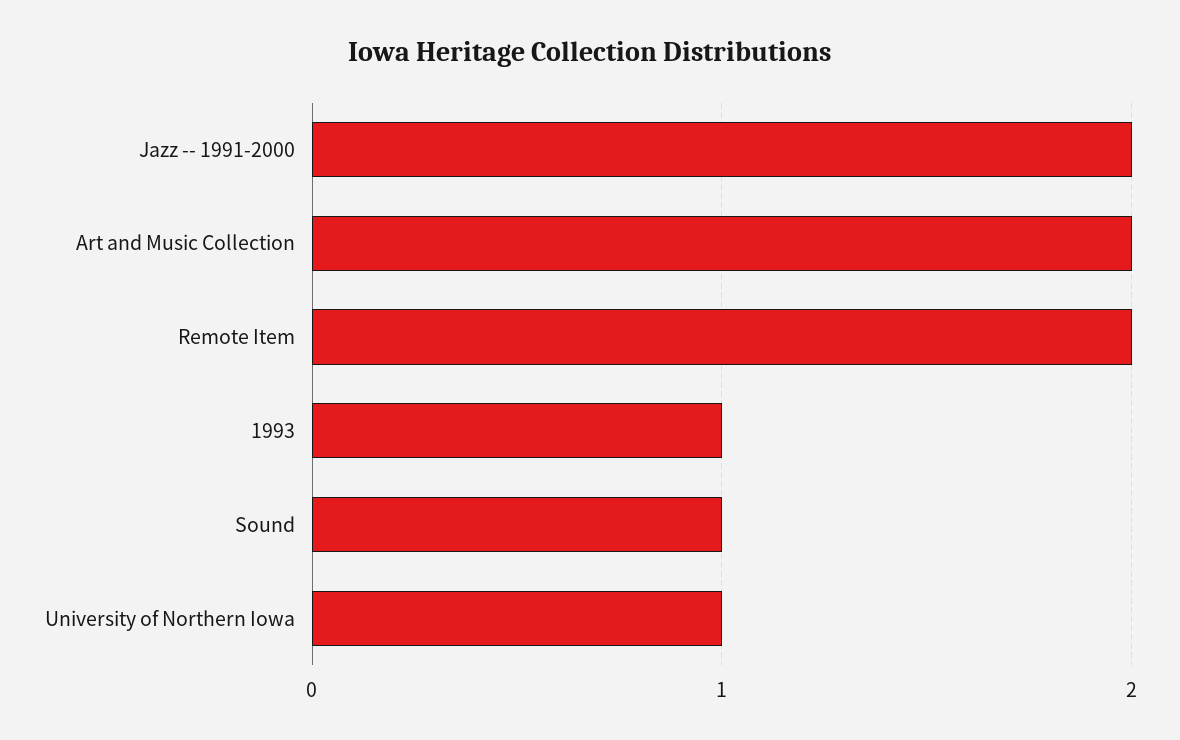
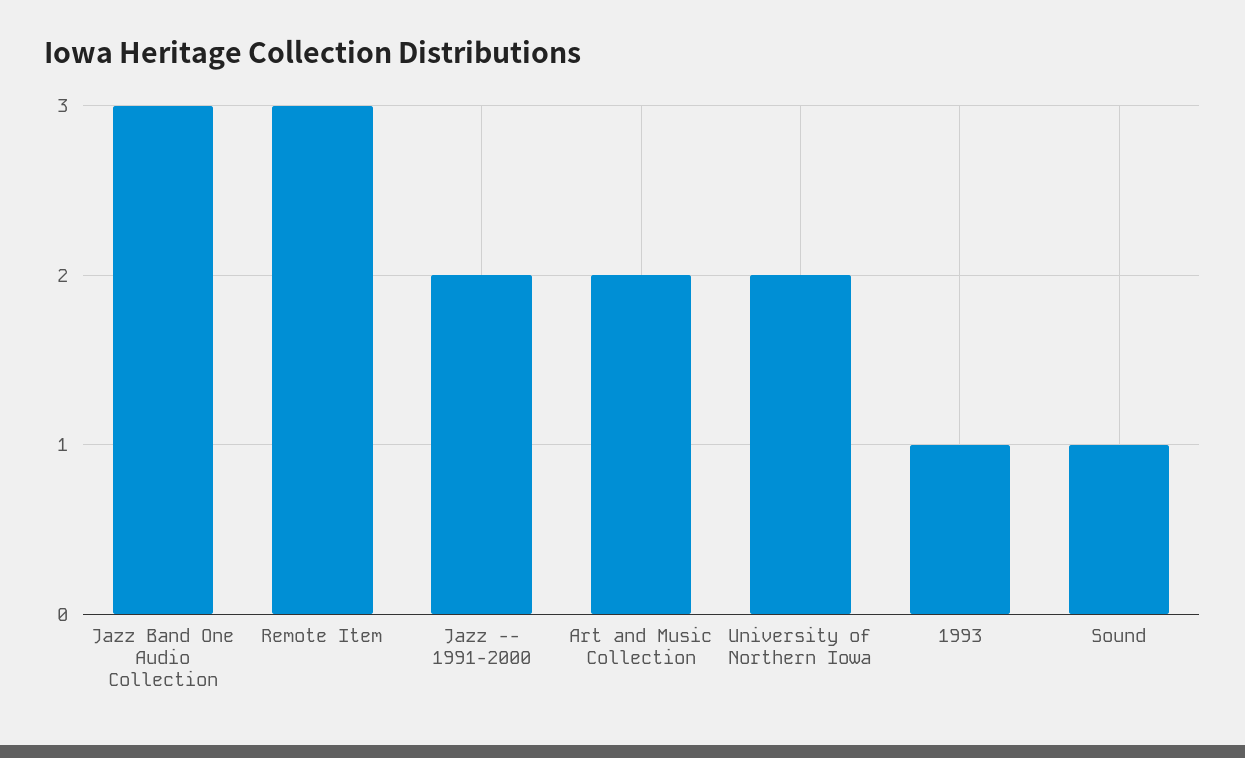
Remote Item: 2 -> 3
University of Northern Iowa: 1 -> 2
Jazz Band One Audio Collection: none -> 3

